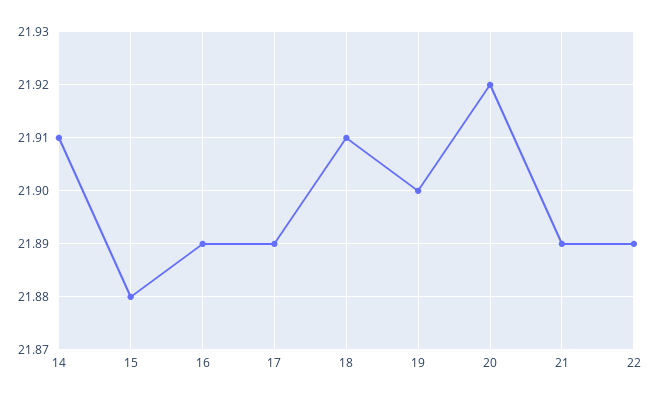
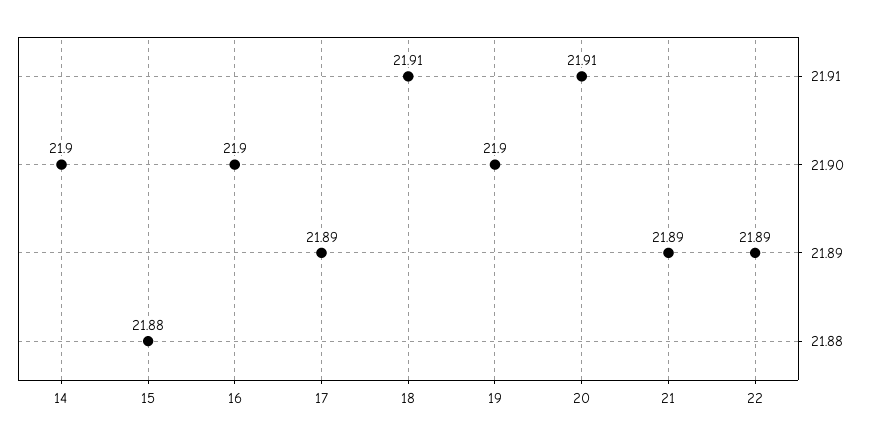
14: 21.91 -> 21.9
16: 21.89 -> 21.9
20: 21.92 -> 21.91

